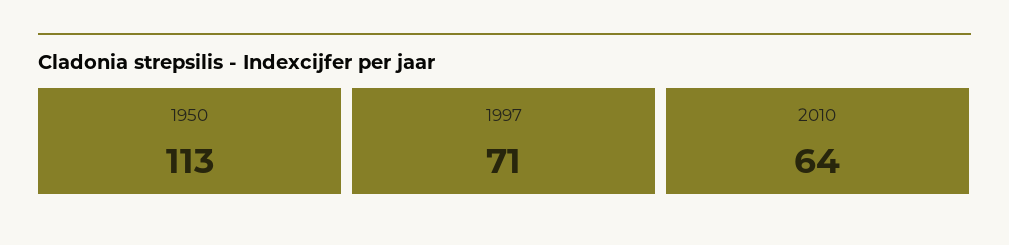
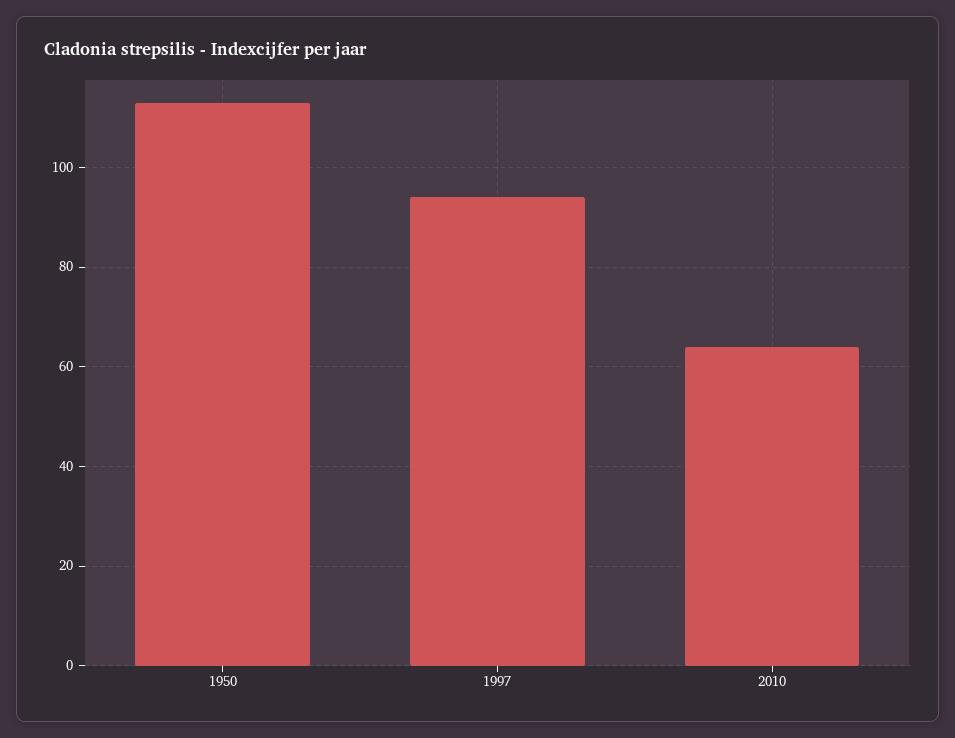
1997: 71 -> 95

